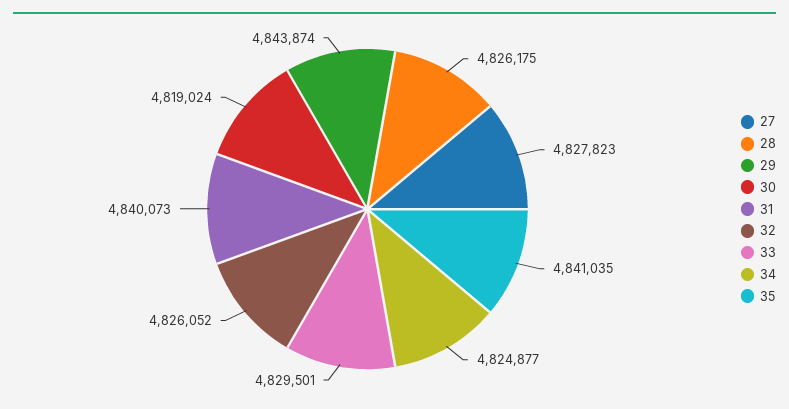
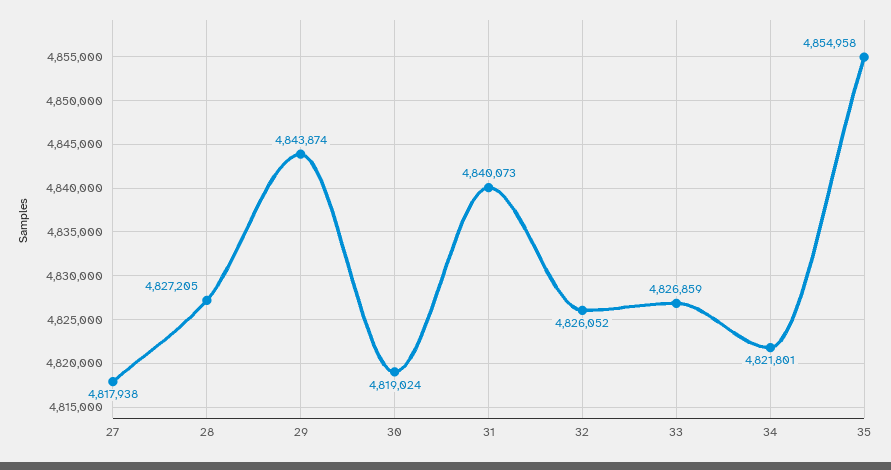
27: 4827823 -> 4817938
28: 4826175 -> 4827205
33: 4829501 -> 4826859
34: 4824877 -> 4821801
35: 4841035 -> 4854958

